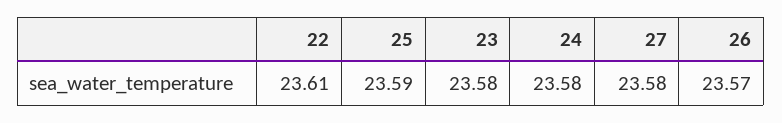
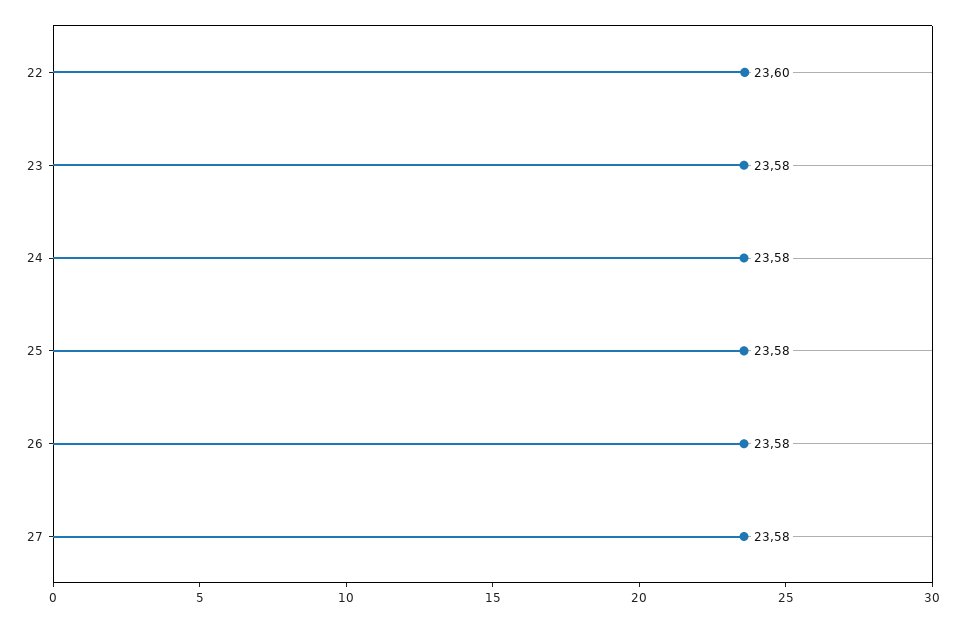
22: 23.61 -> 23.6
25: 23.59 -> 23.58
26: 23.57 -> 23.58

